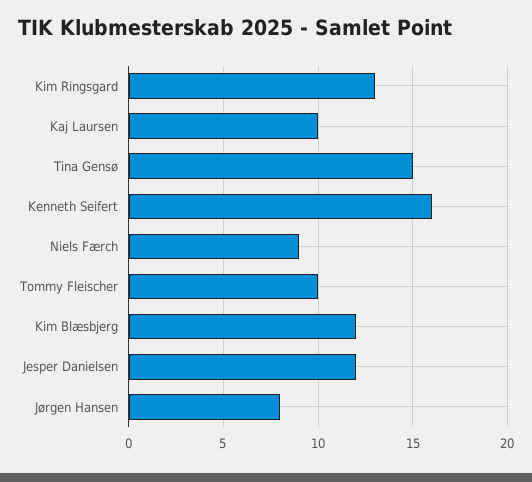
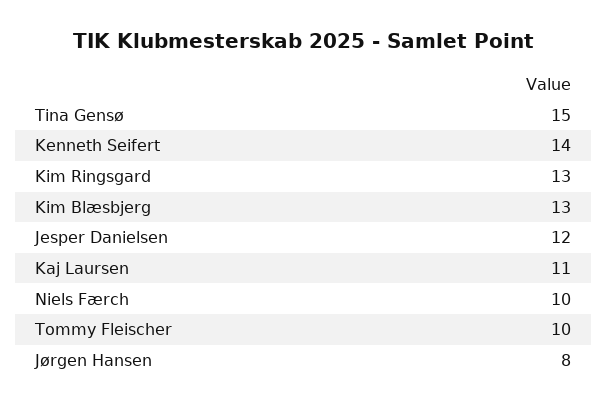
Kaj Laursen: 10 -> 11
Kenneth Seifert: 16 -> 14
Niels Færch: 9 -> 10
Kim Blæsbjerg: 12 -> 13

